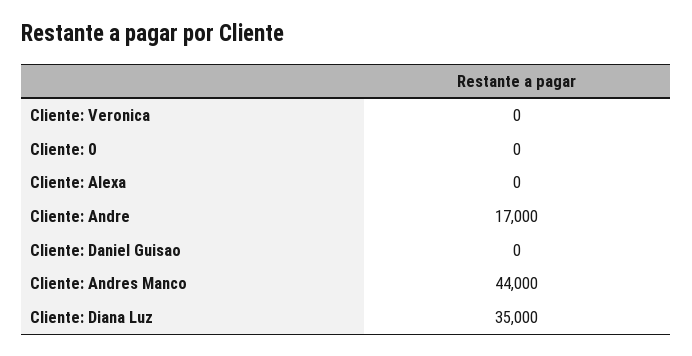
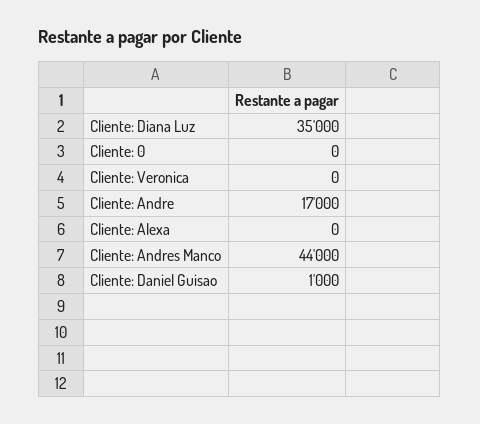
Cliente: Daniel Guisao: 0 -> 1000

